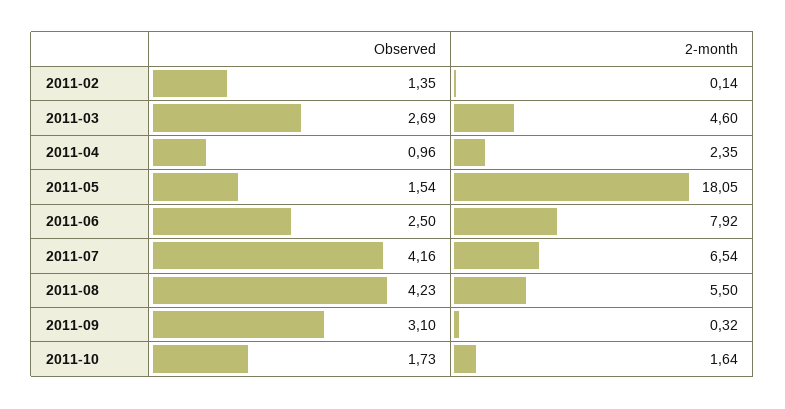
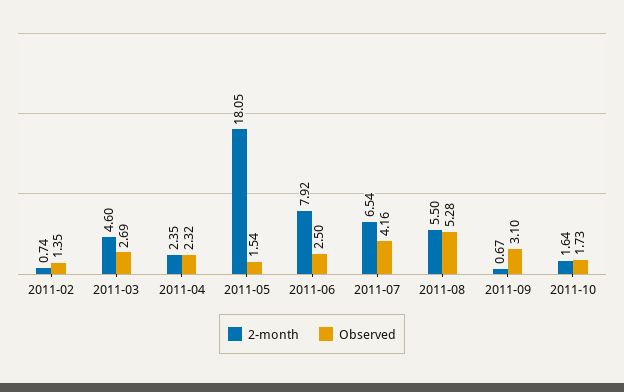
2-month, 2011-02: 0.14 -> 0.74
Observed, 2011-04: 0.96 -> 2.32
Observed, 2011-08: 4.23 -> 5.28
2-month, 2011-09: 0.32 -> 0.67

